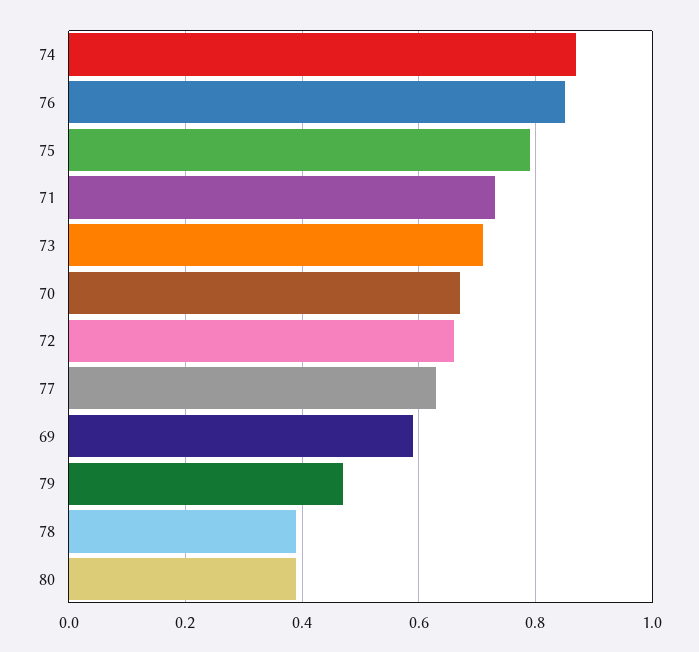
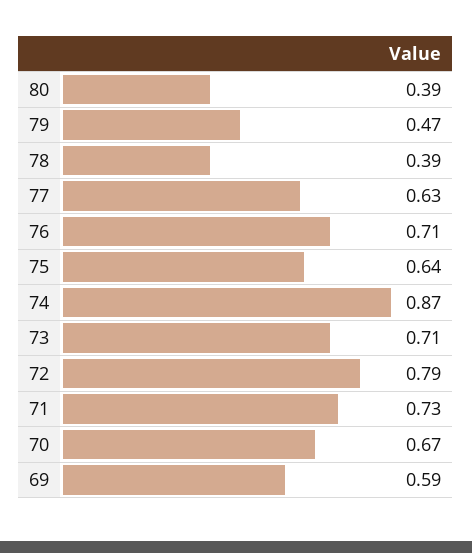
76: 0.85 -> 0.71
75: 0.8 -> 0.64
72: 0.65 -> 0.79

